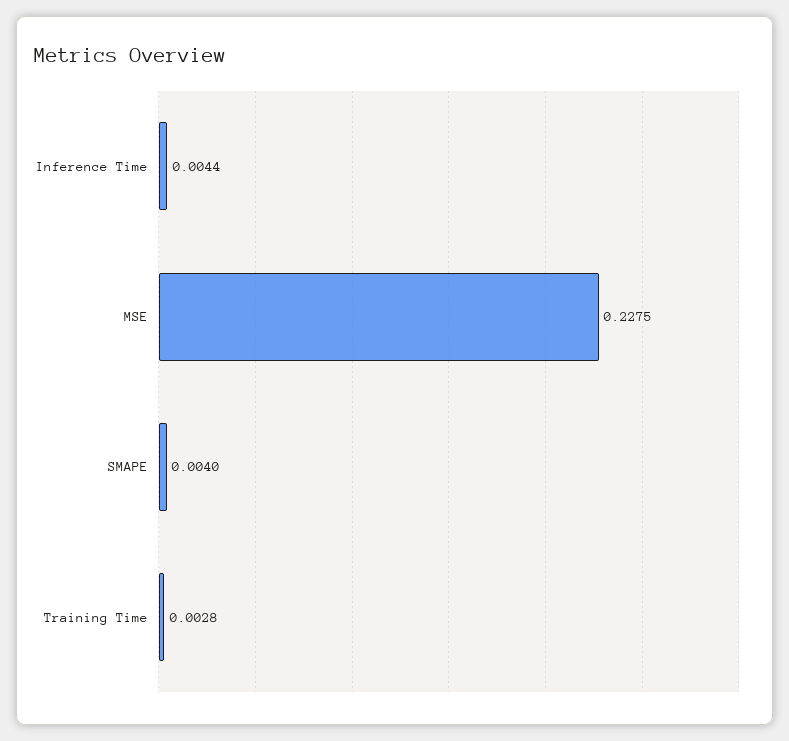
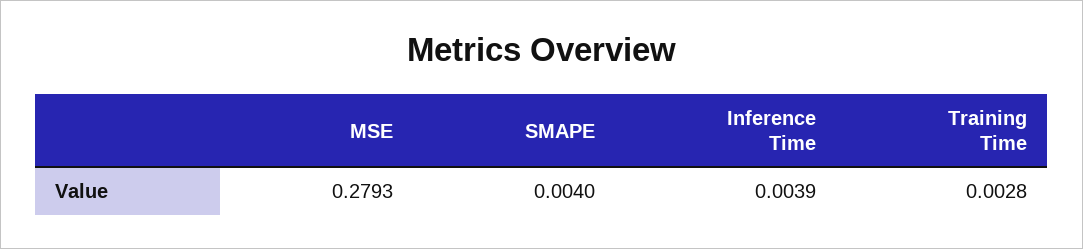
Inference Time: 0.0044 -> 0.0039
MSE: 0.2275 -> 0.2793

